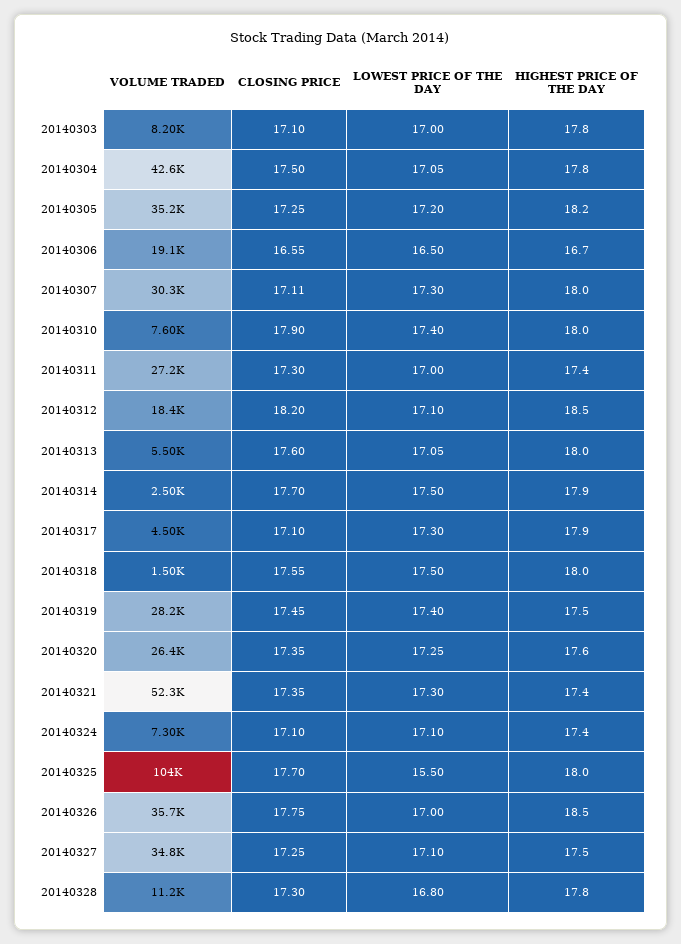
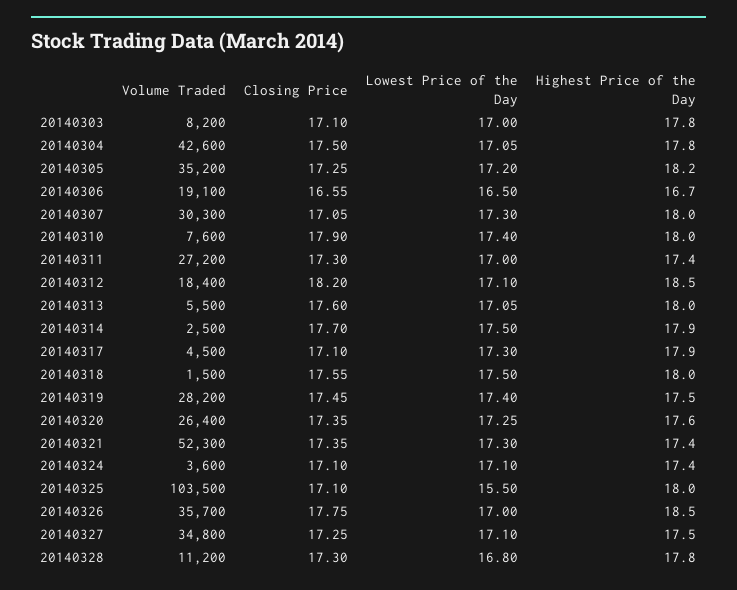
CLOSING PRICE, 20140307: 17.11 -> 17.05
VOLUME TRADED, 20140324: 7300 -> 3600
CLOSING PRICE, 20140325: 17.7 -> 17.1

